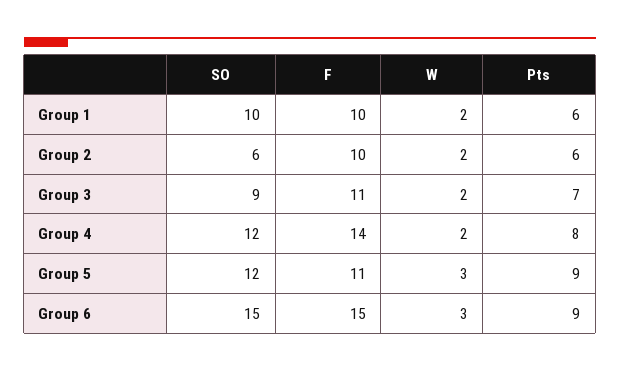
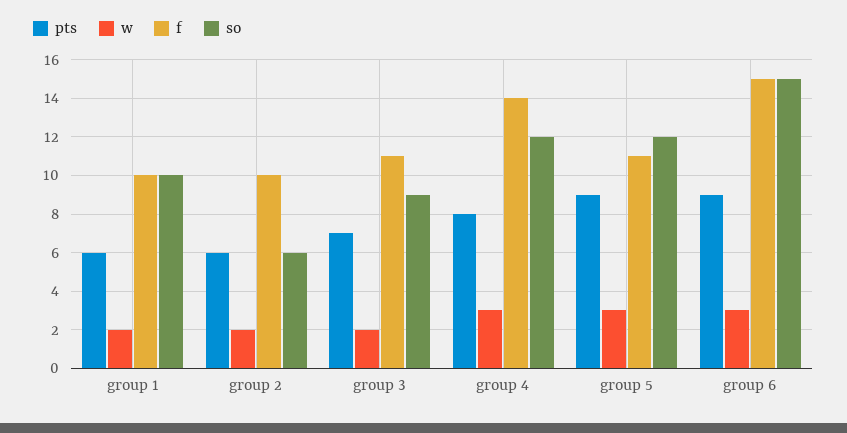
W, Group 4: 2 -> 3

